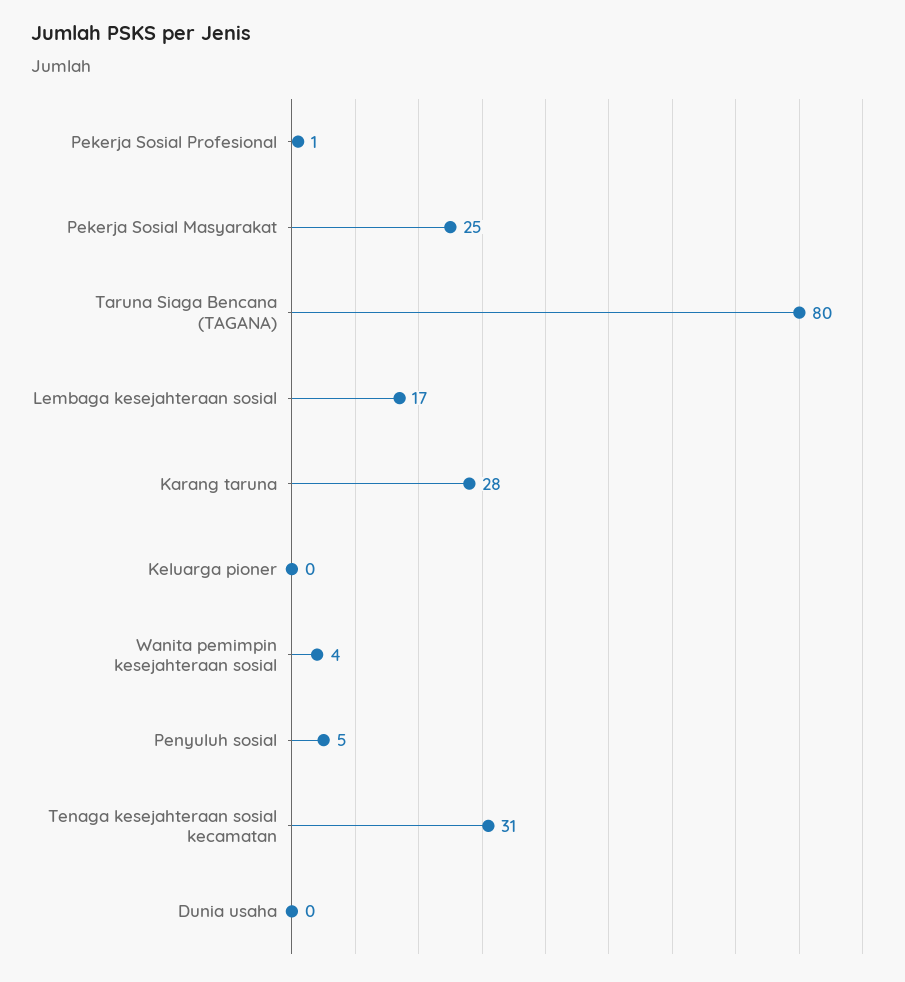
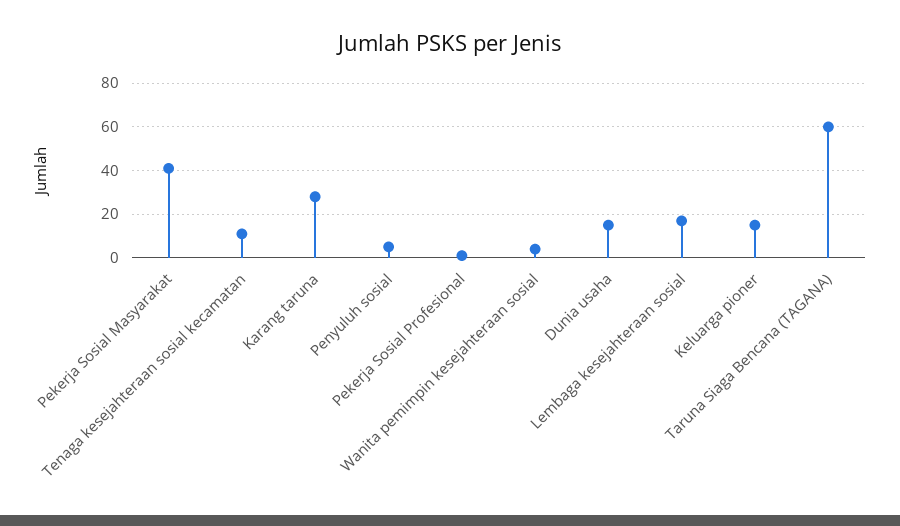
Pekerja Sosial Masyarakat: 25 -> 40
Taruna Siaga Bencana (TAGANA): 80 -> 60
Keluarga pioner: 0 -> 15
Tenaga kesejahteraan sosial kecamatan: 31 -> 10
Dunia usaha: 0 -> 15

